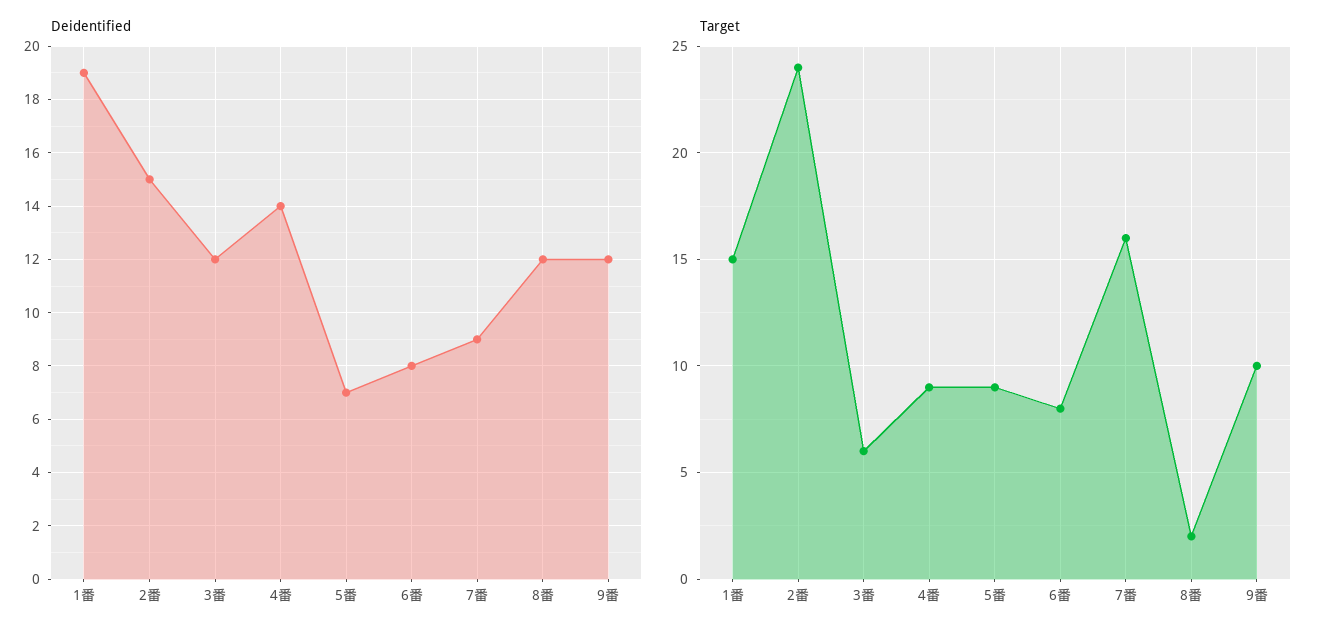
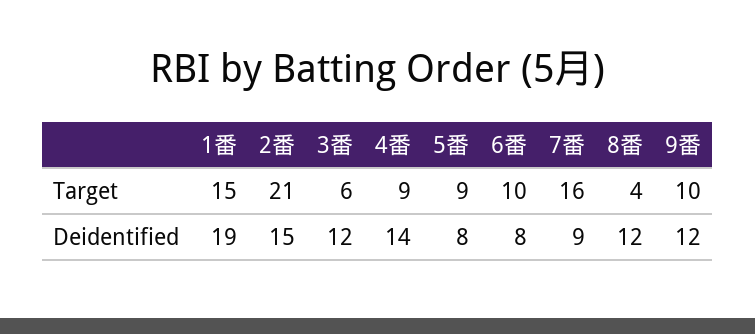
Deidentified, 5番: 7 -> 8
Target, 2番: 24 -> 21
Target, 6番: 8 -> 10
Target, 8番: 2 -> 4

